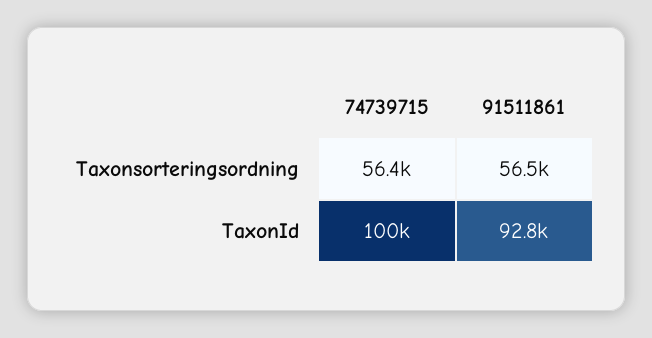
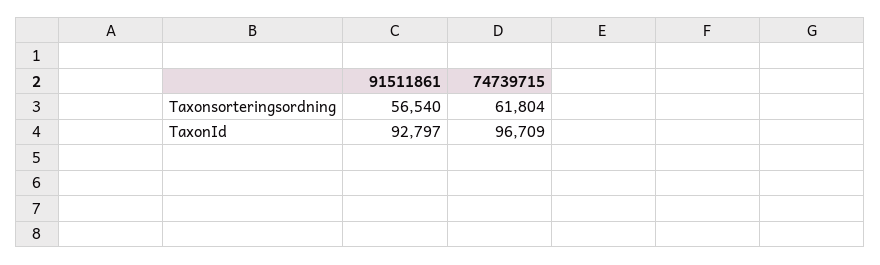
74739715, Taxonsorteringsordning: 56400 -> 61804
74739715, TaxonId: 100000 -> 96709

